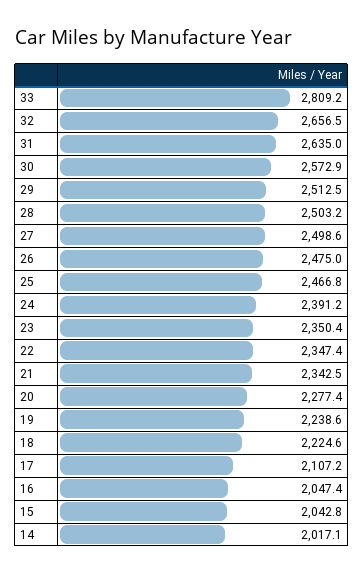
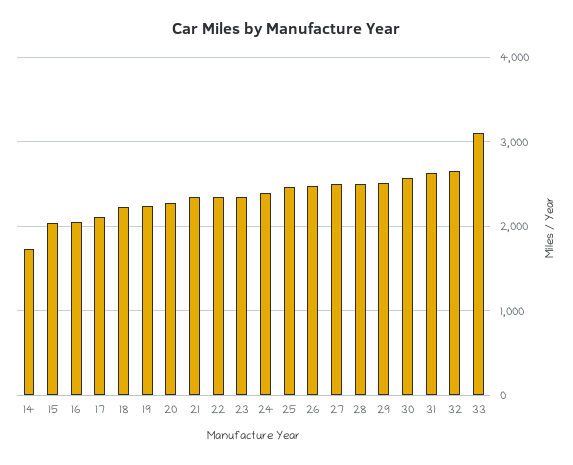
33: 2809.2 -> 3100
14: 2017.1 -> 1700

